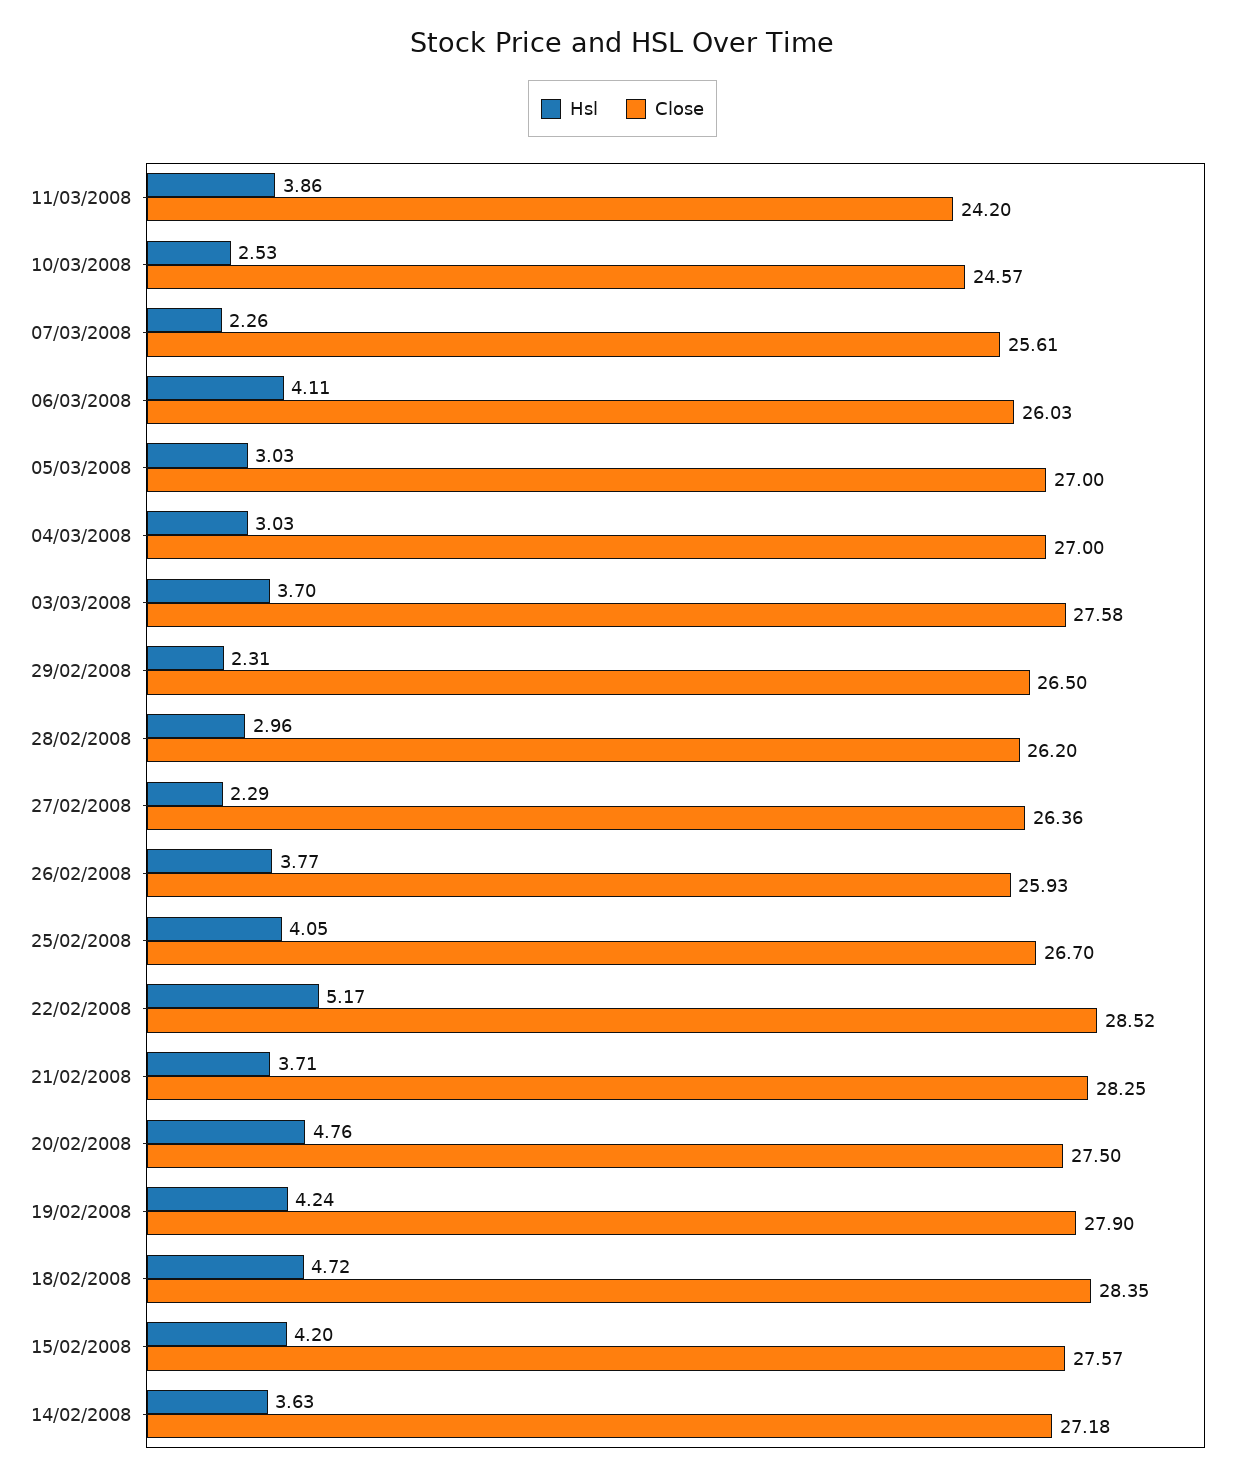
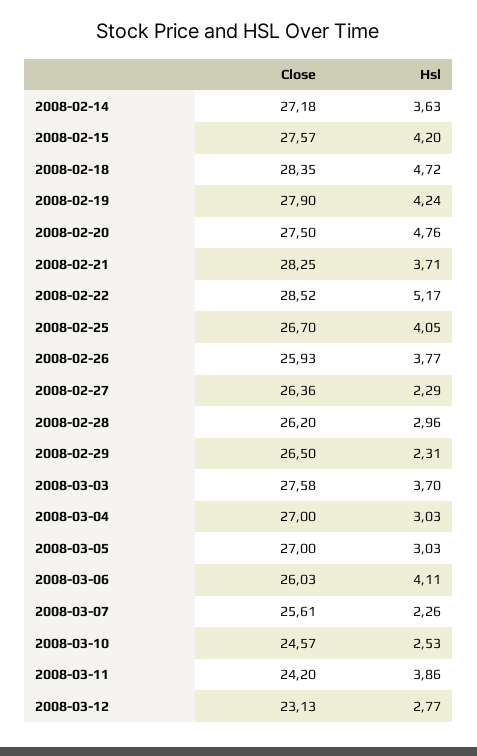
Close, 2008-03-12: none -> 23.13
Hsl, 2008-03-12: none -> 2.77

